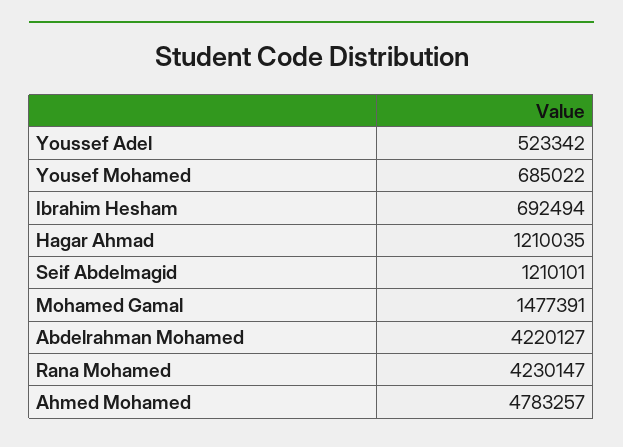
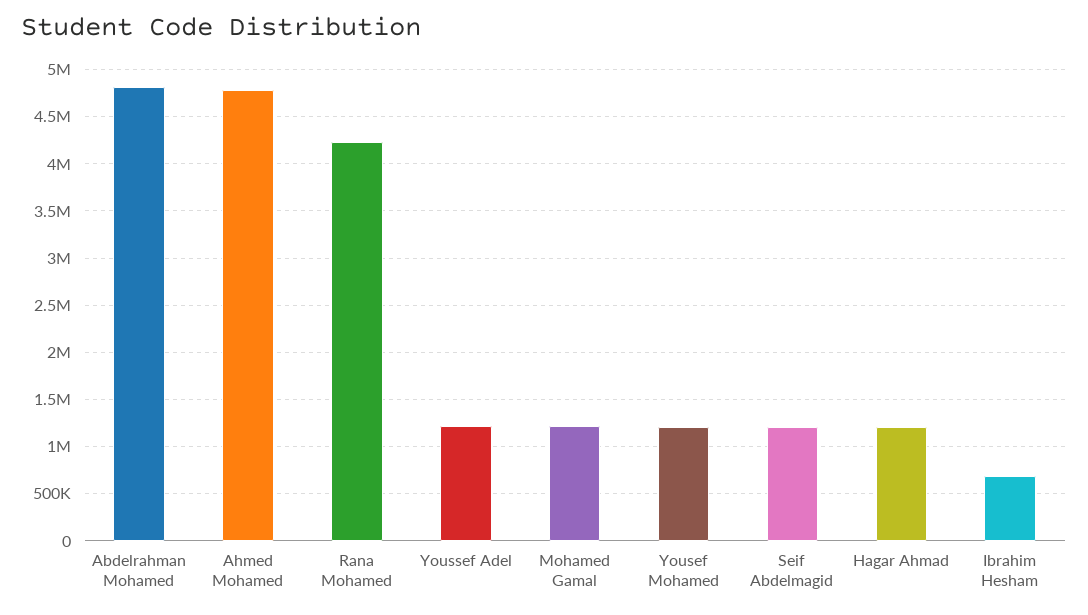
Youssef Adel: 523342 -> 1200000
Yousef Mohamed: 685022 -> 1200000
Mohamed Gamal: 1477391 -> 1200000
Abdelrahman Mohamed: 4220127 -> 4800000

